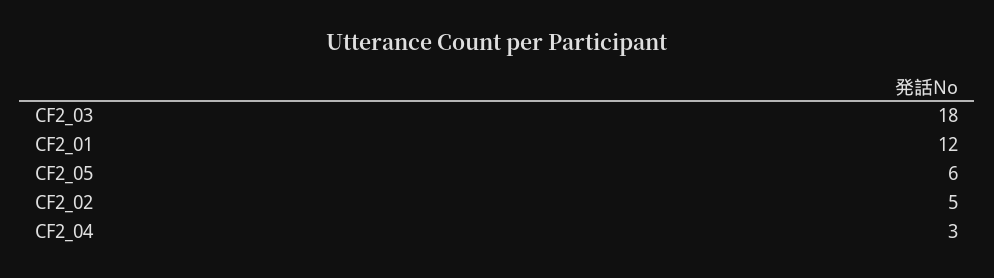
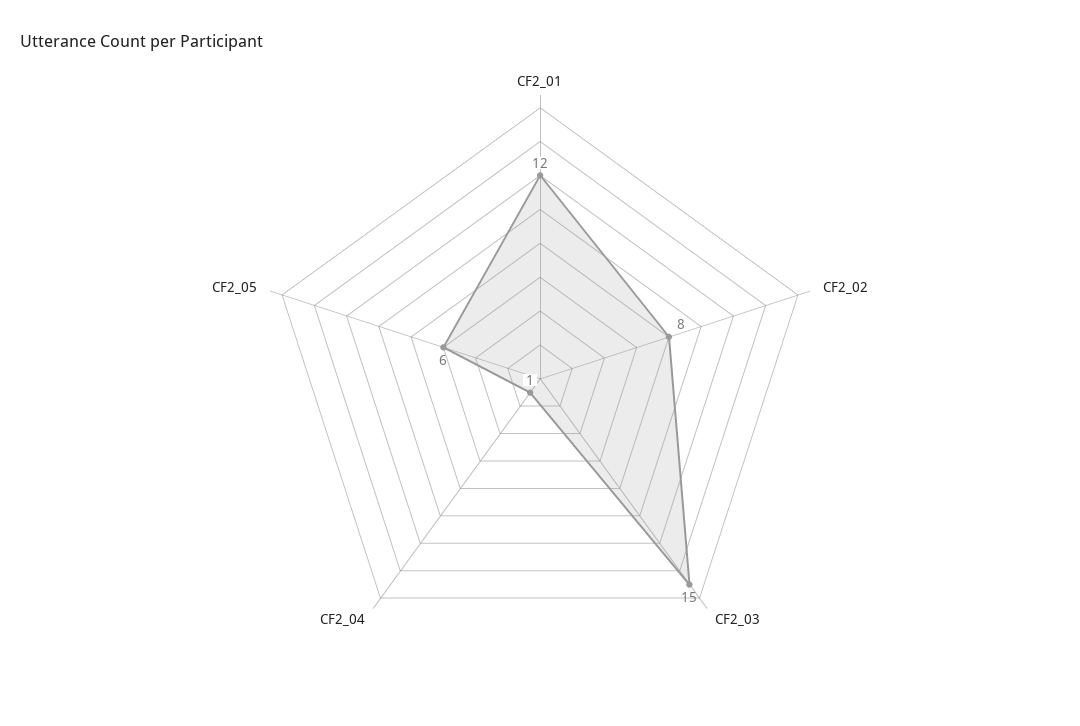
CF2_03: 18 -> 15
CF2_02: 5 -> 8
CF2_04: 3 -> 1

